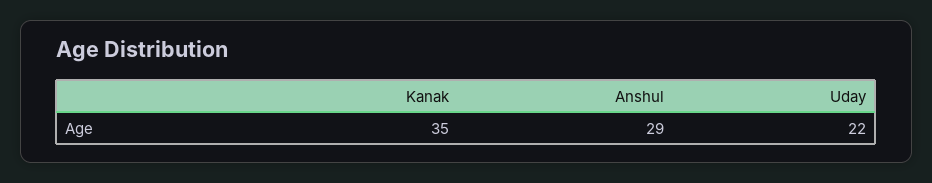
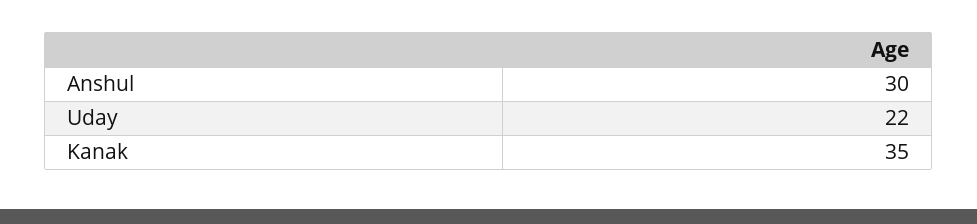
Anshul: 29 -> 30

